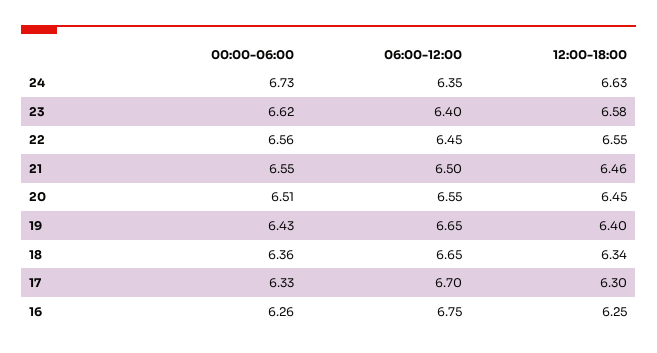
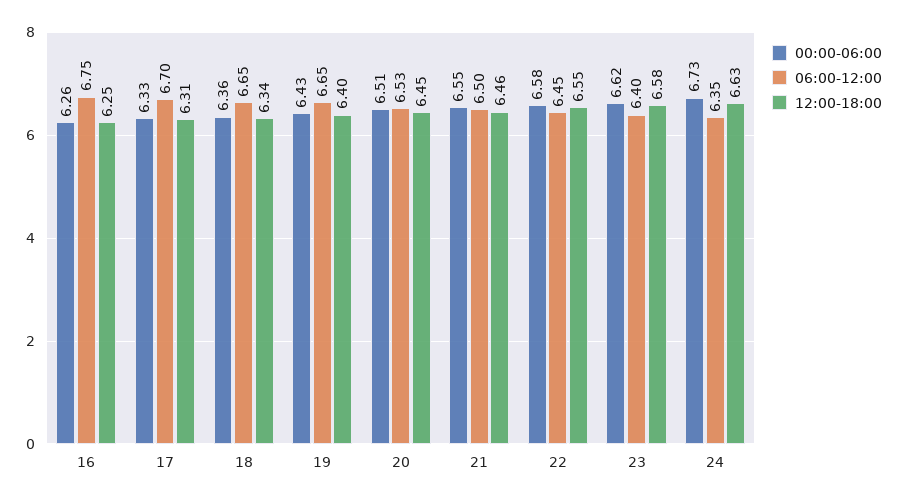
00:00-06:00, 22: 6.56 -> 6.58
06:00-12:00, 20: 6.55 -> 6.53
12:00-18:00, 17: 6.3 -> 6.31

